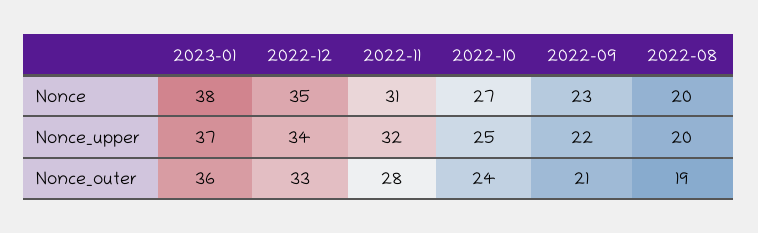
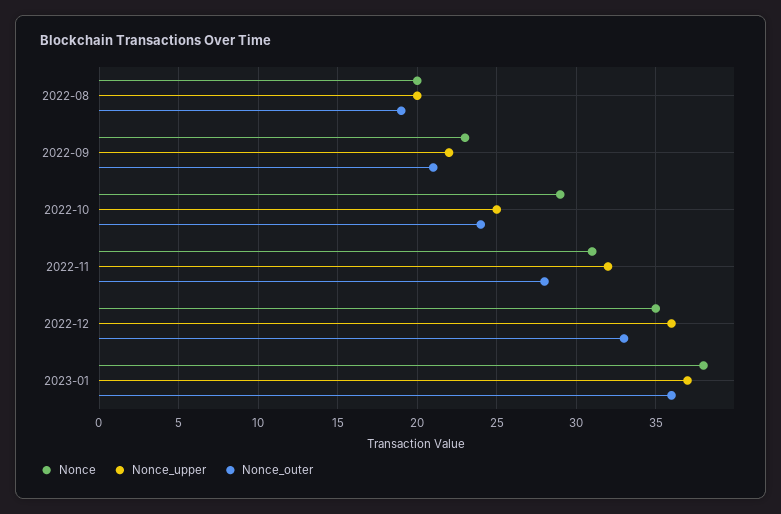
Nonce, 2022-10: 27 -> 29
Nonce_upper, 2022-12: 34 -> 36

